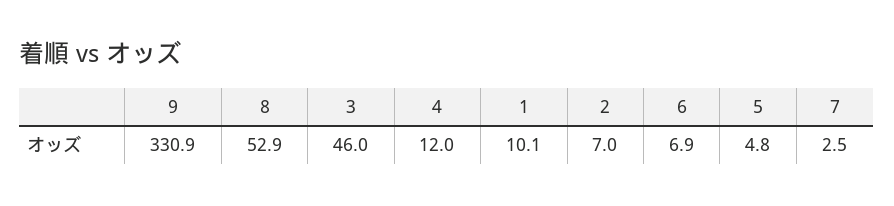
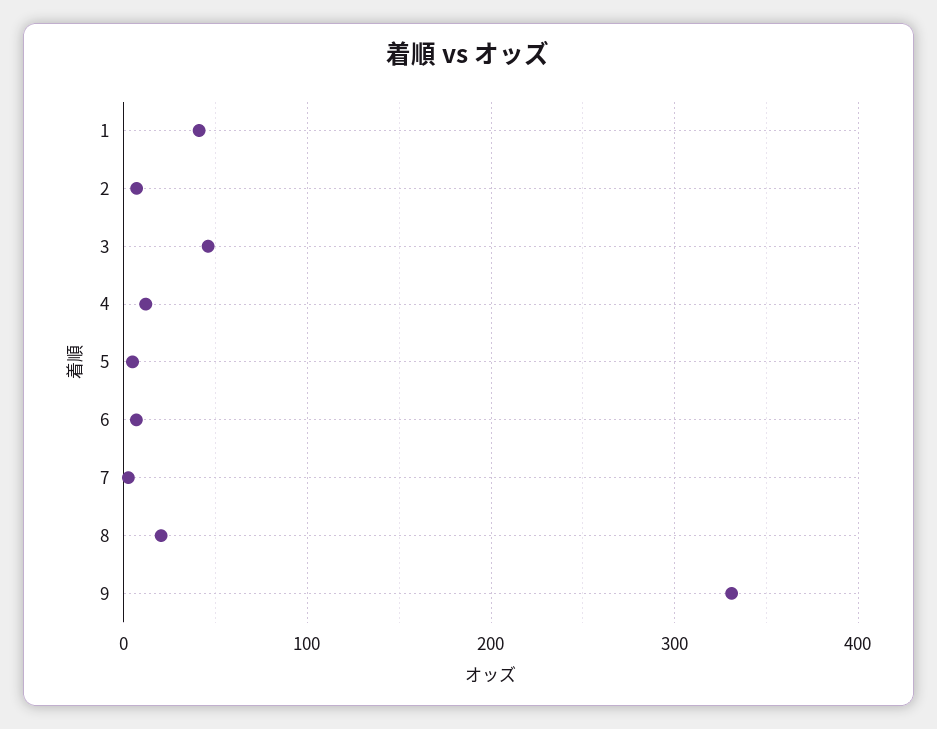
8: 52.9 -> 20
1: 10.1 -> 40

